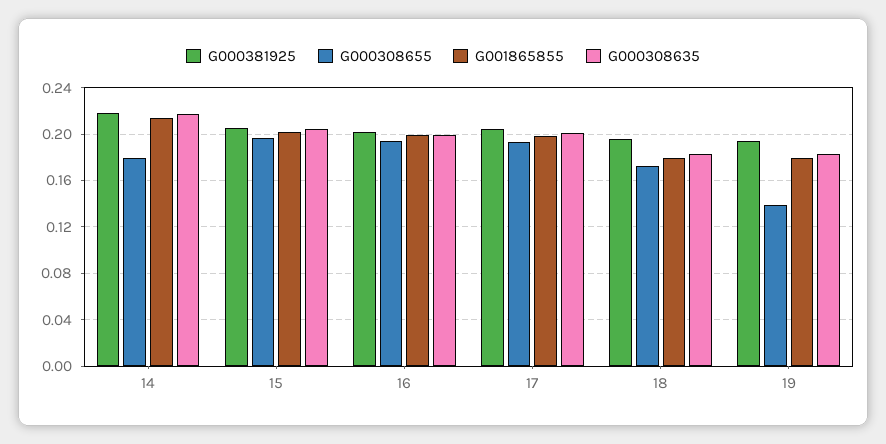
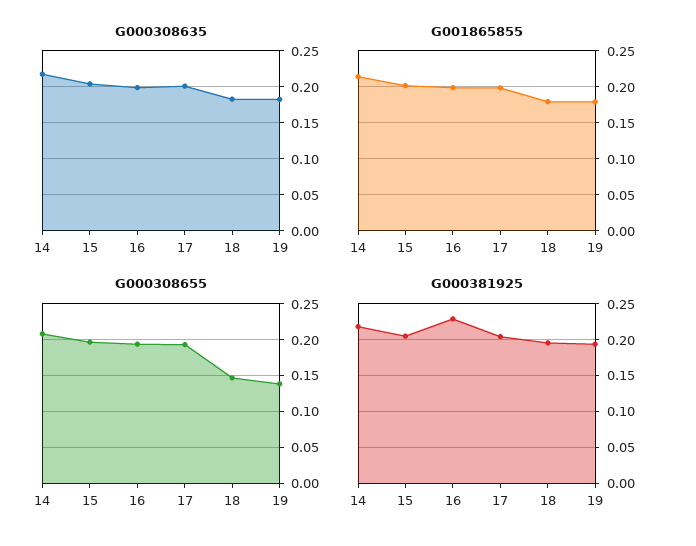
G000308655, 14: 0.18 -> 0.21
G000381925, 16: 0.2 -> 0.23
G000308655, 18: 0.17 -> 0.15

